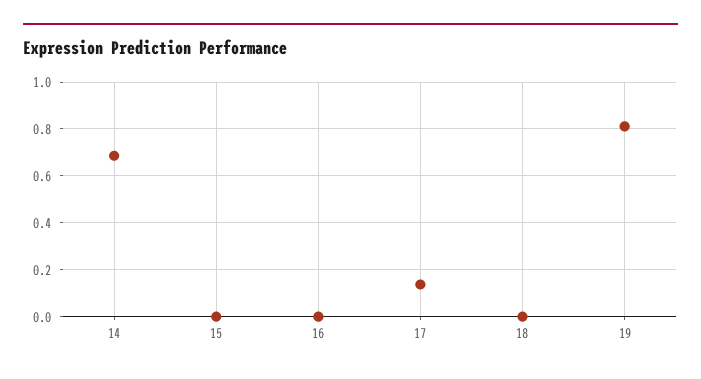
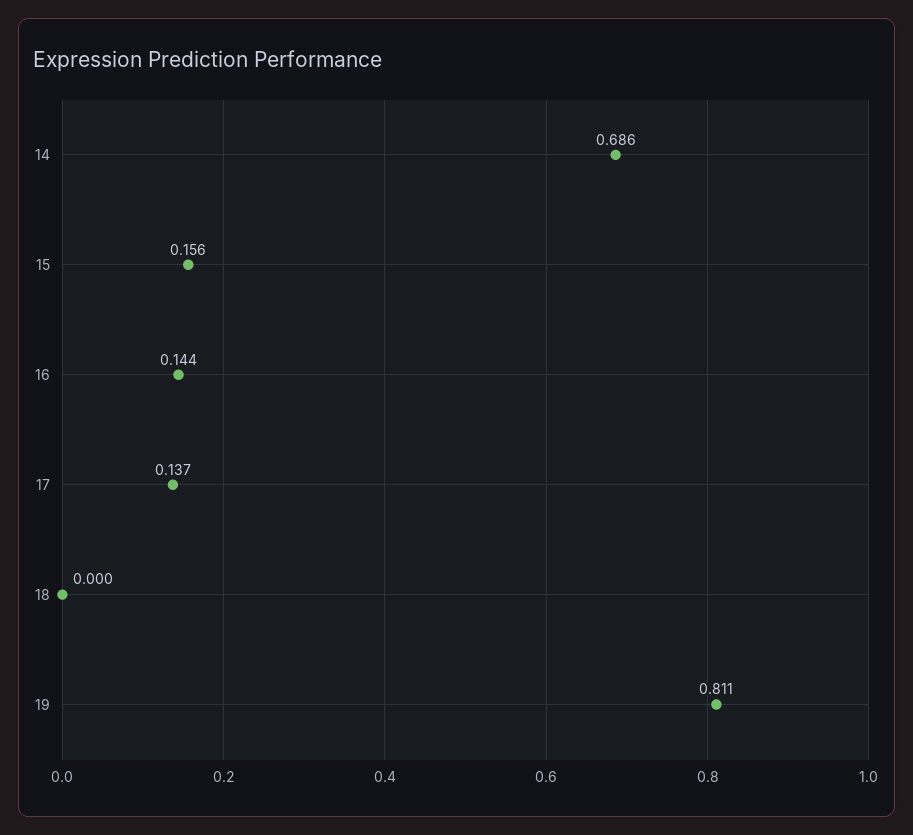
15: 0 -> 0.156
16: 0 -> 0.144

